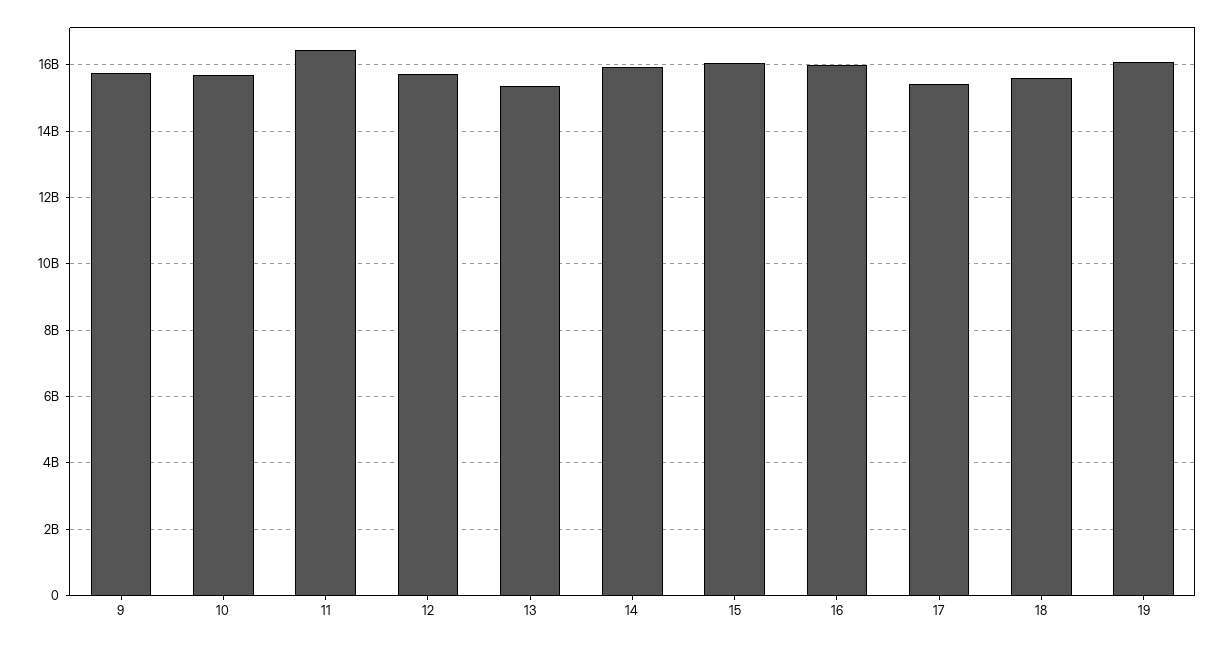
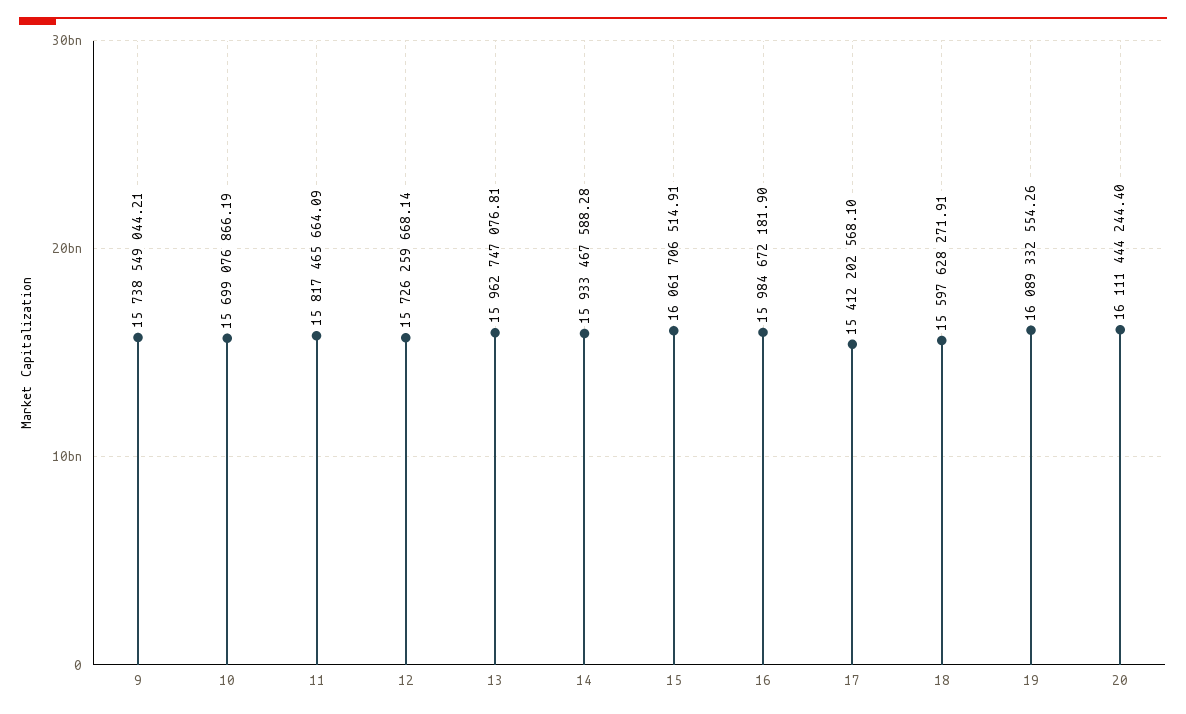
11: 16400000000 -> 15817465664.09
13: 15400000000 -> 15962747076.81
20: none -> 16111444244.4

